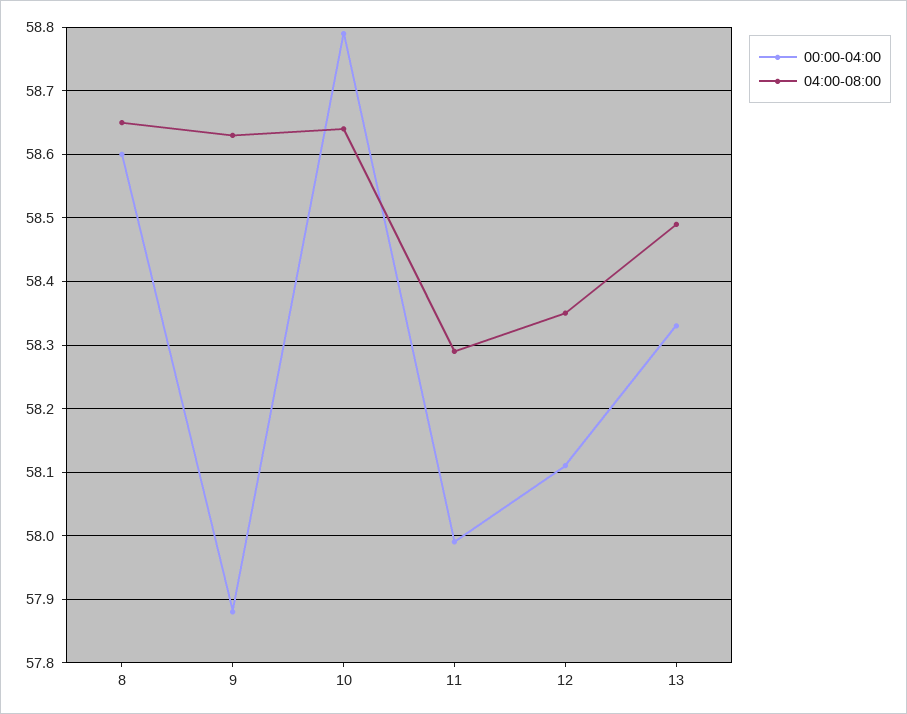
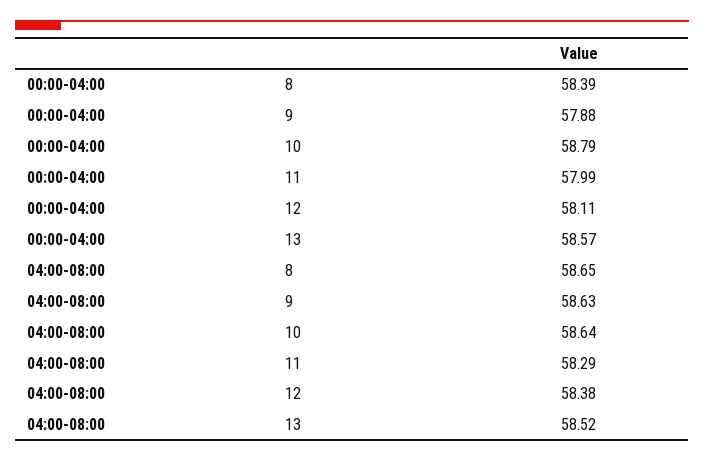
00:00-04:00, 8: 58.6 -> 58.39
04:00-08:00, 12: 58.35 -> 58.38
00:00-04:00, 13: 58.33 -> 58.57
04:00-08:00, 13: 58.49 -> 58.52

